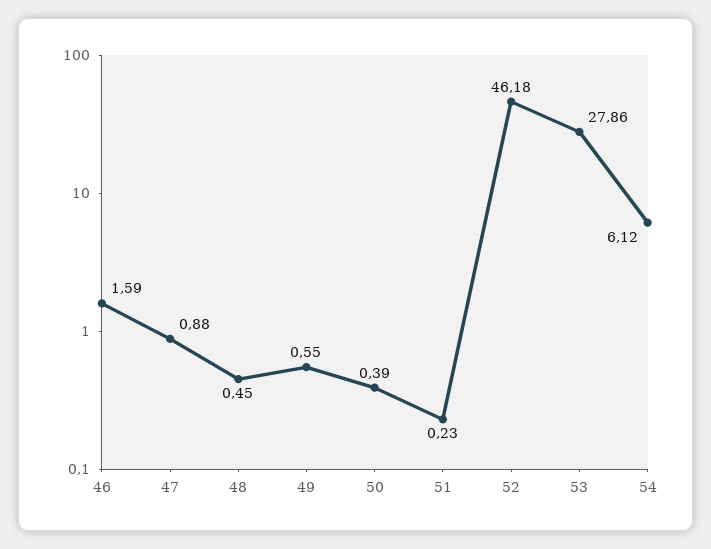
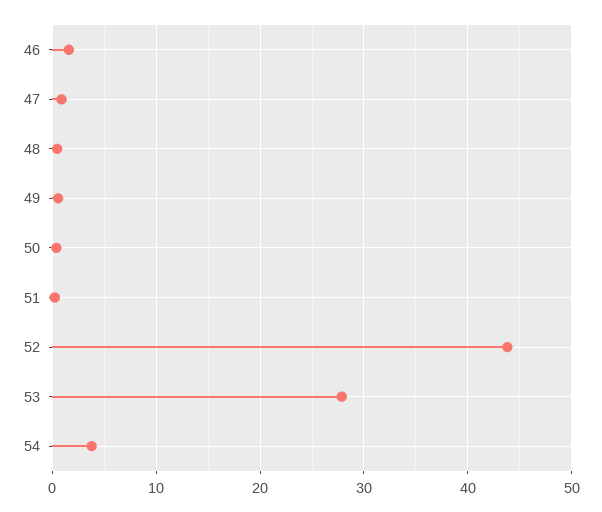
52: 46.18 -> 44
54: 6.12 -> 4

